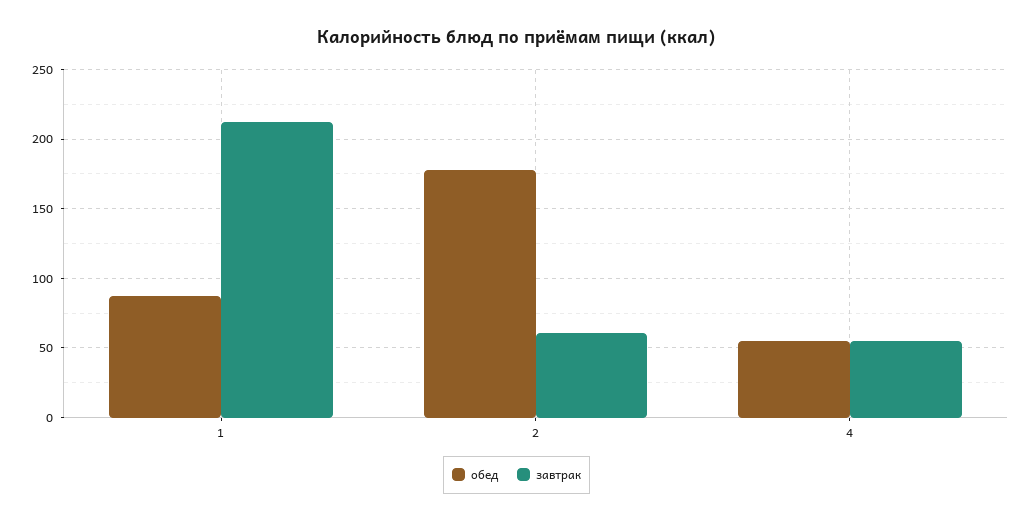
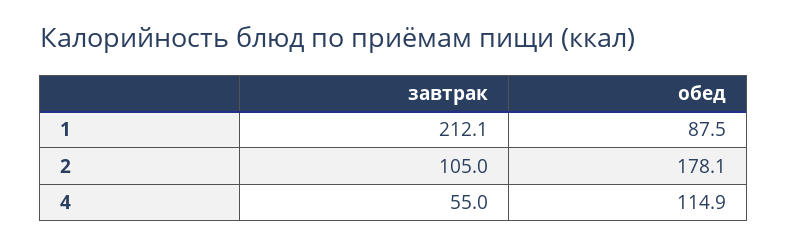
завтрак, 2: 60 -> 105
обед, 4: 55 -> 114.9

